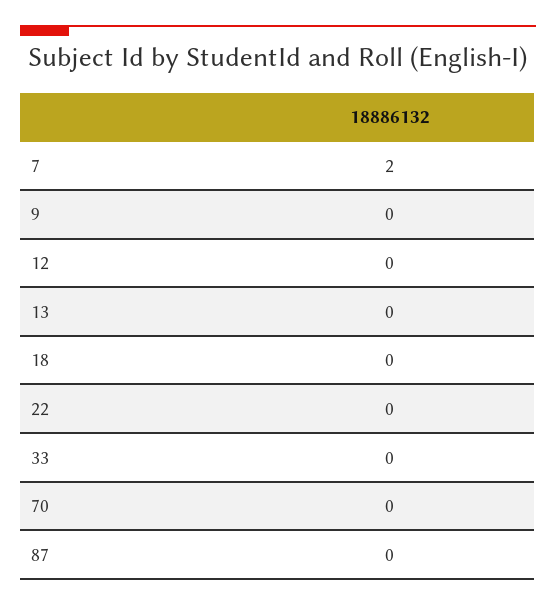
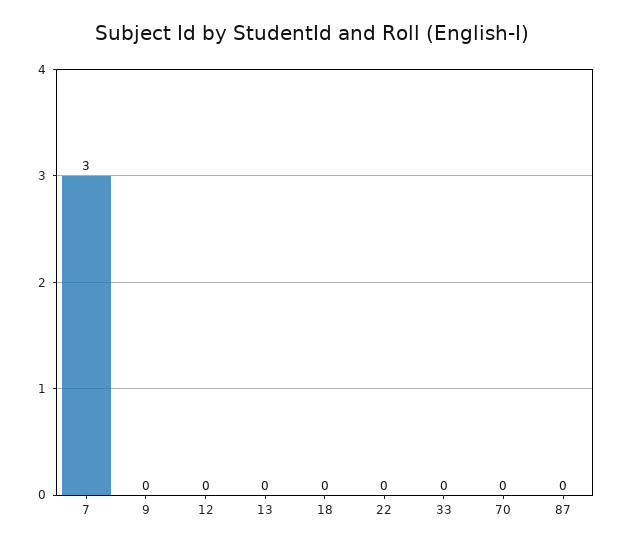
7: 2 -> 3

